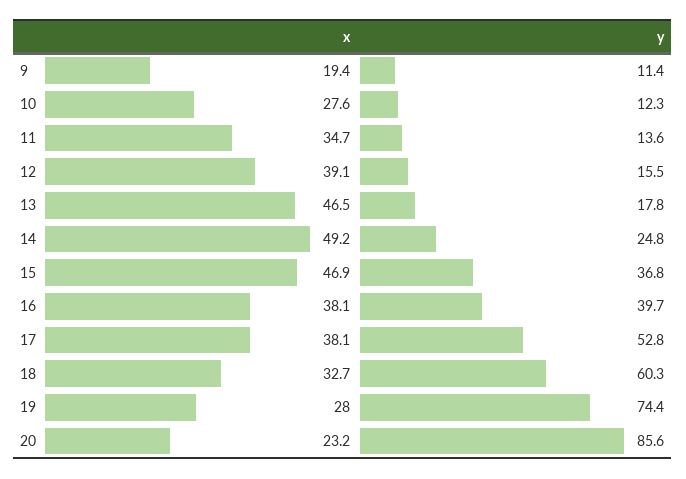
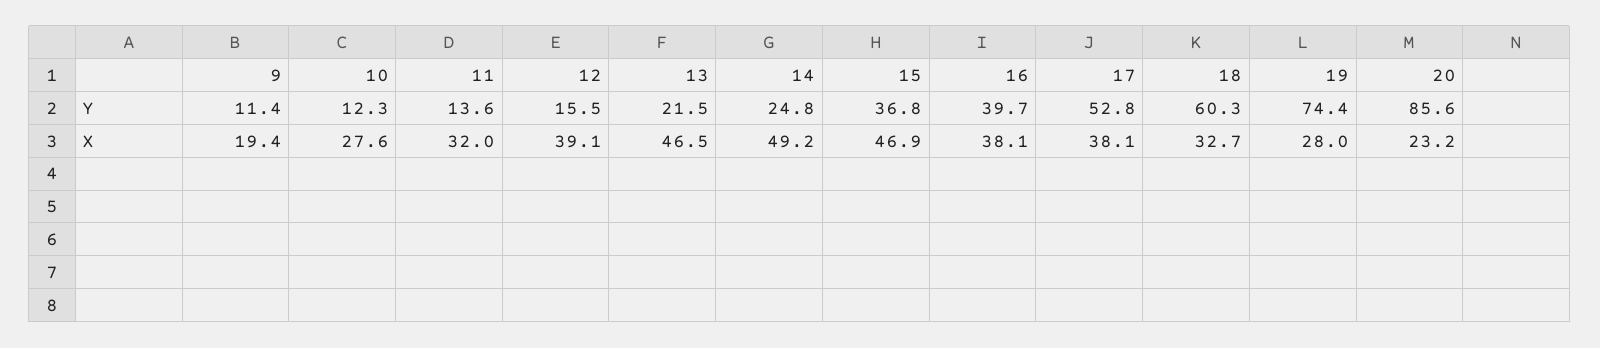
x, 11: 34.7 -> 32
y, 13: 17.8 -> 21.5

